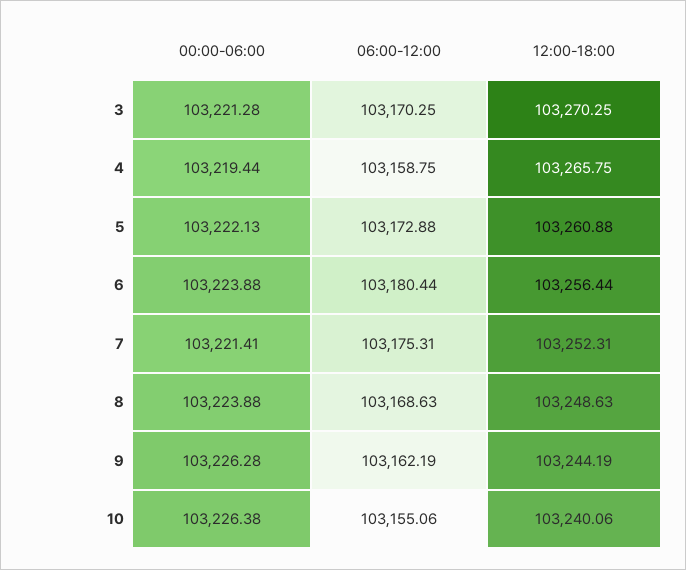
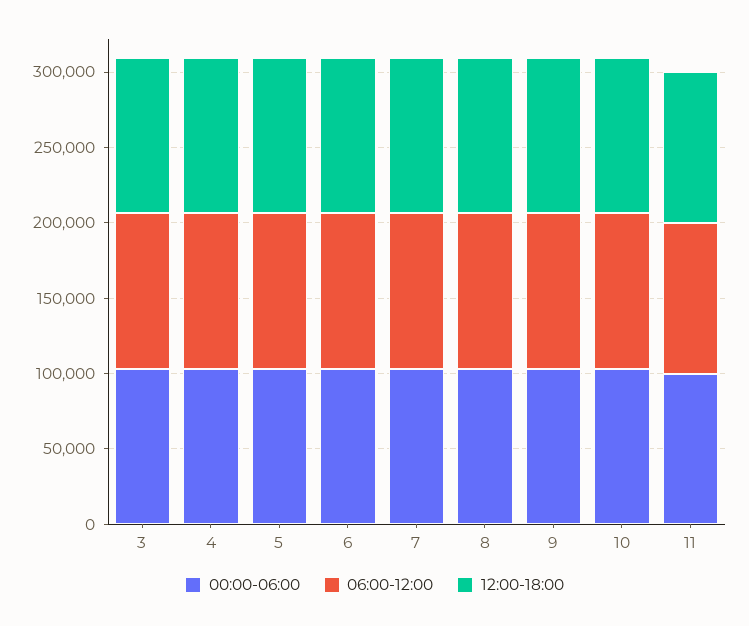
00:00-06:00, 11: none -> 100000
06:00-12:00, 11: none -> 100000
12:00-18:00, 11: none -> 100000

